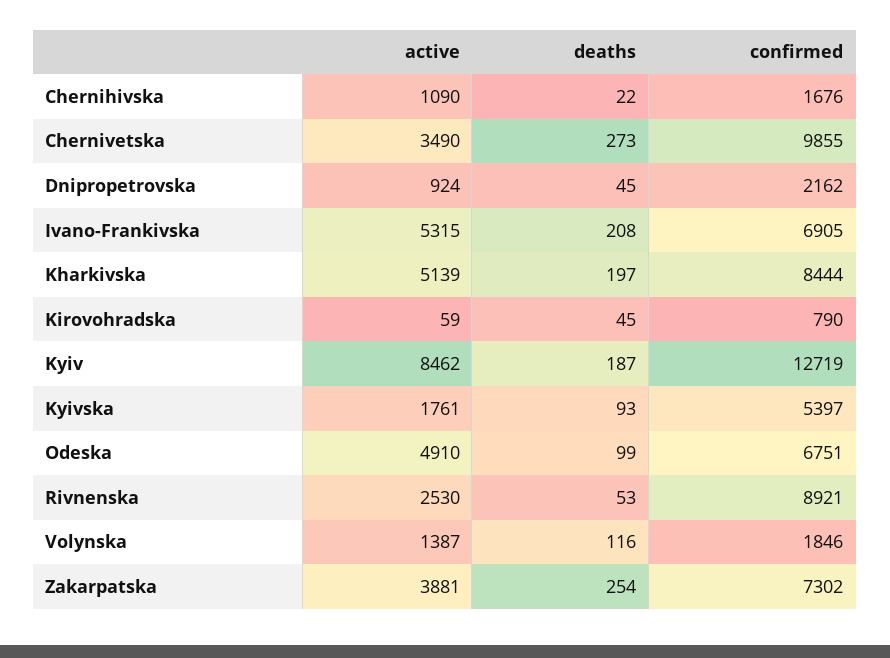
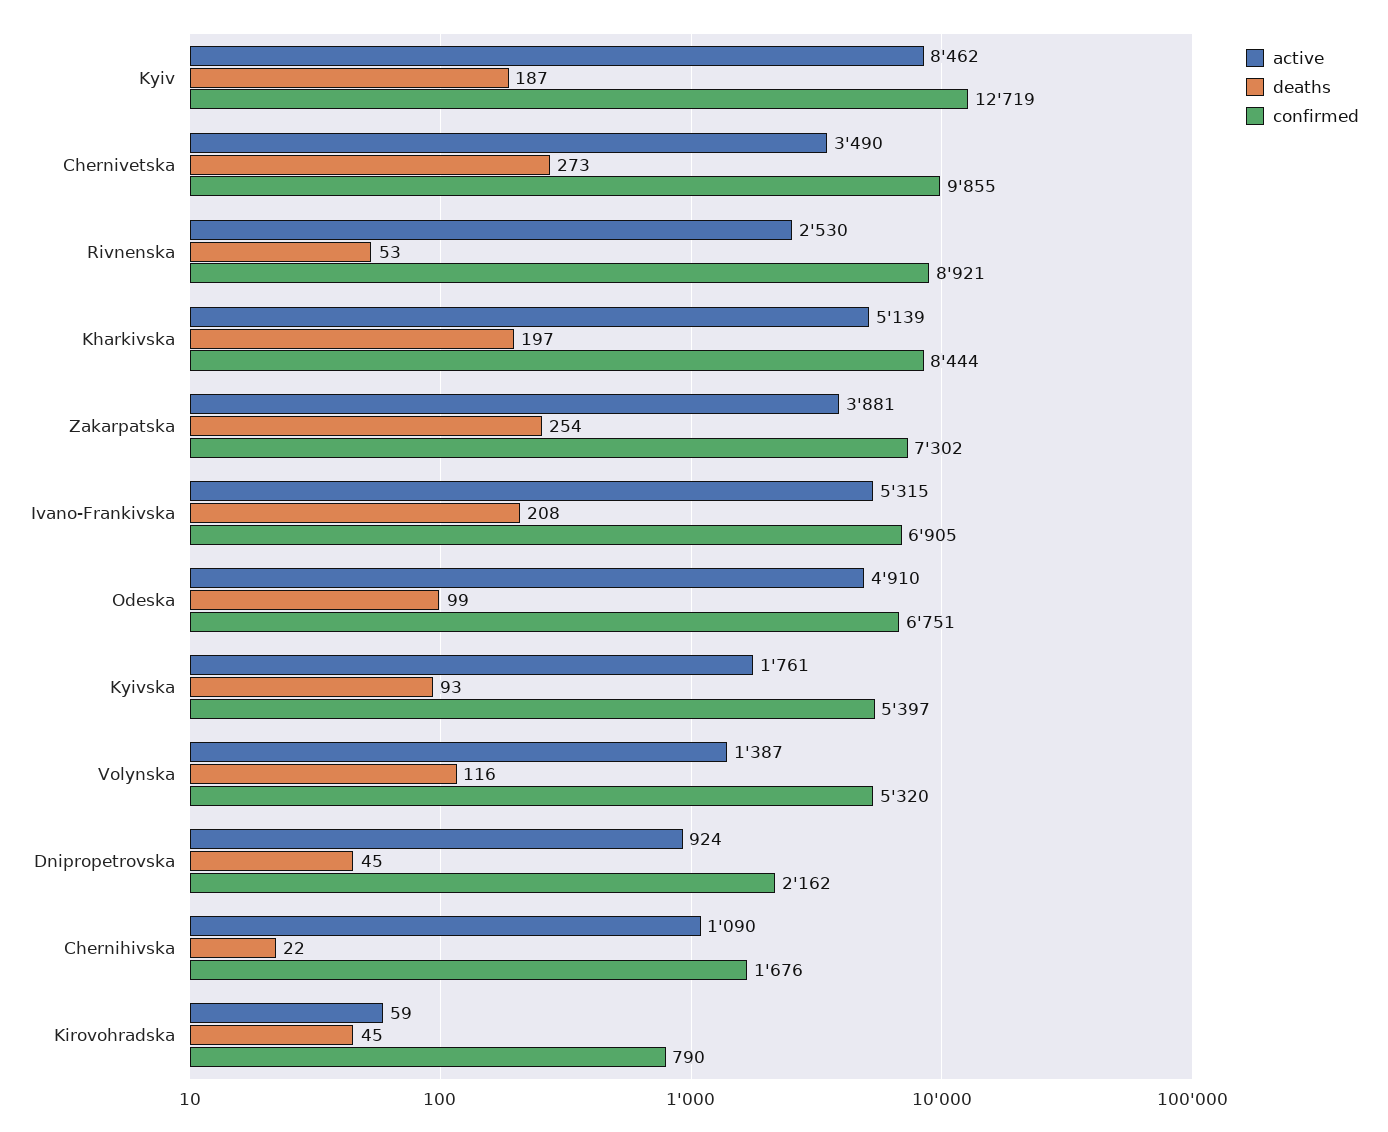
confirmed, Volynska: 1846 -> 5320

